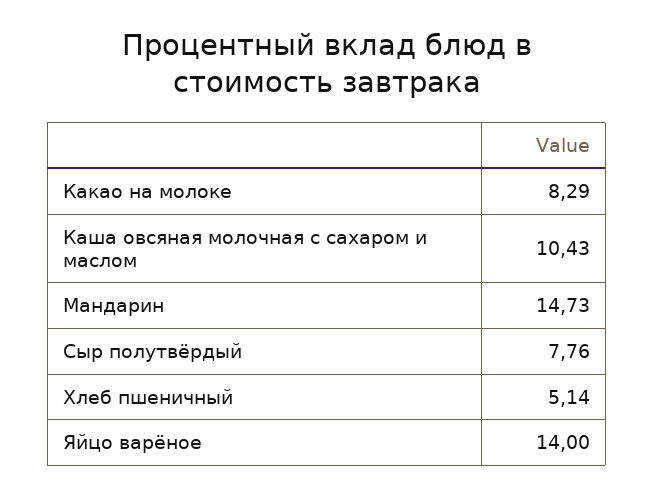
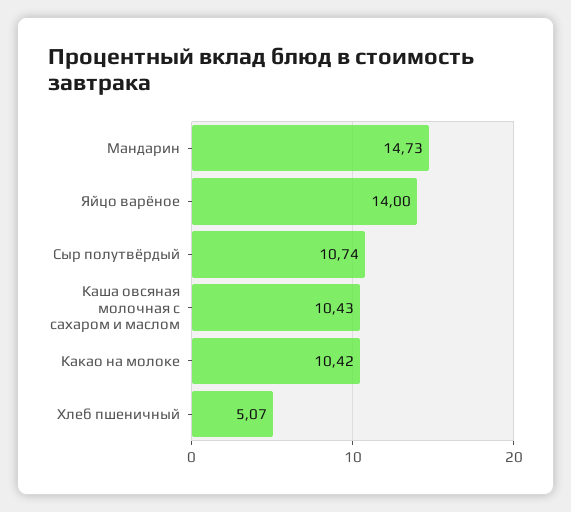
Какао на молоке: 8.29 -> 10.42
Сыр полутвёрдый: 7.76 -> 10.74
Хлеб пшеничный: 5.14 -> 5.07

